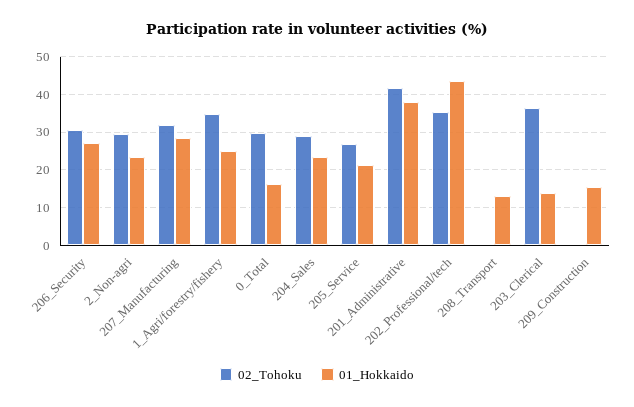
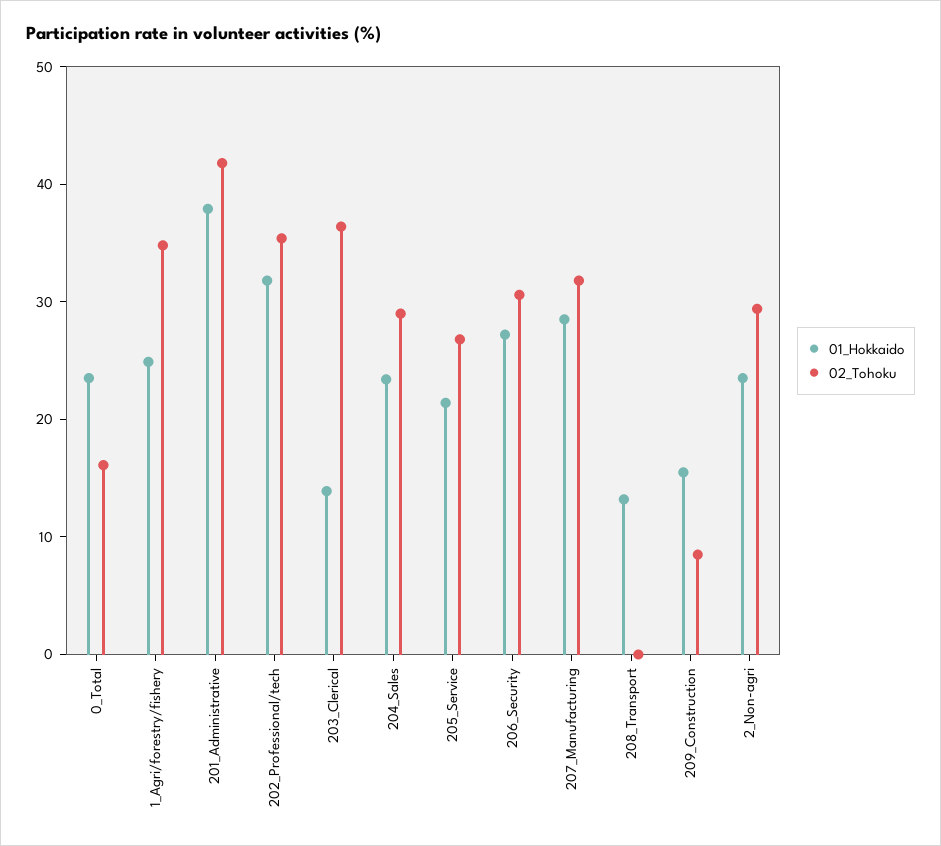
02_Tohoku, 0_Total: 30 -> 16
01_Hokkaido, 0_Total: 16 -> 24
01_Hokkaido, 202_Professional/tech: 44 -> 32
02_Tohoku, 209_Construction: 0 -> 8

